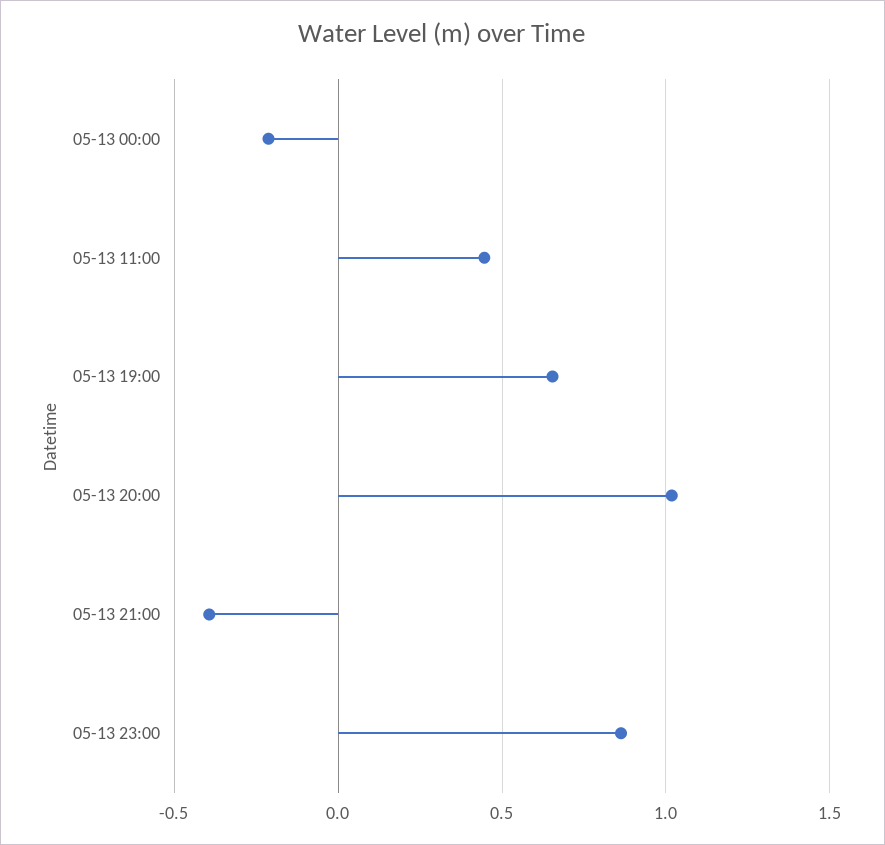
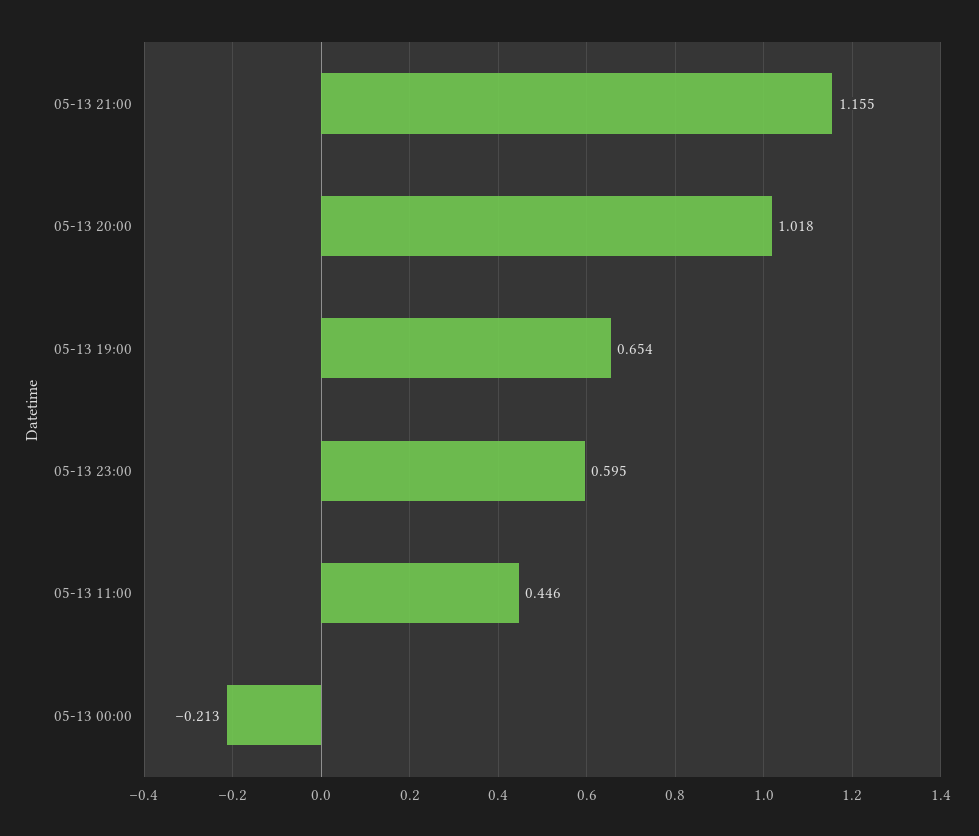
05-13 21:00: -0.4 -> 1.155
05-13 23:00: 0.85 -> 0.595

